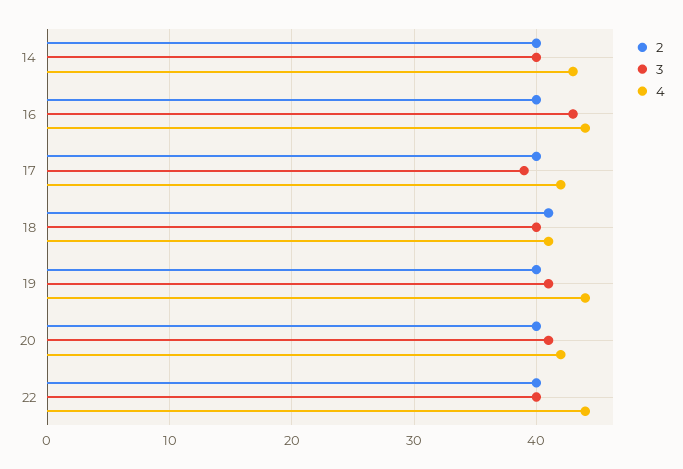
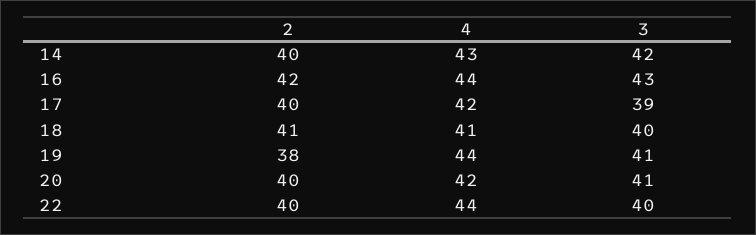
3, 14: 40 -> 42
2, 16: 40 -> 42
2, 19: 40 -> 38

